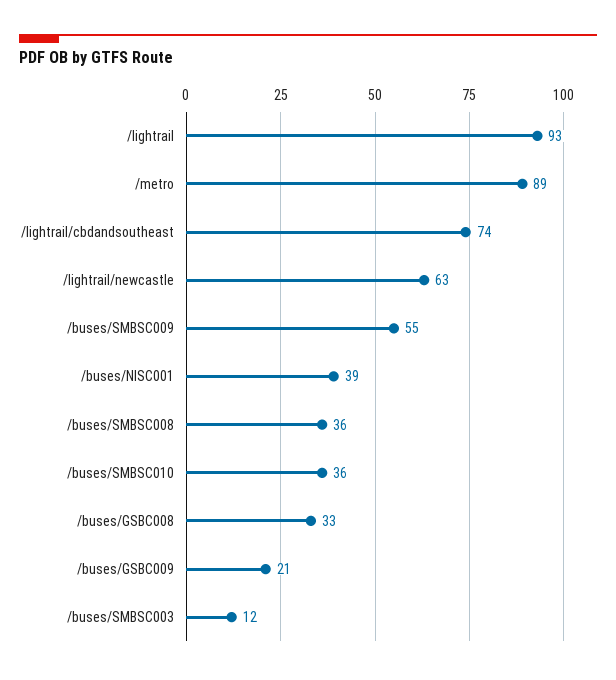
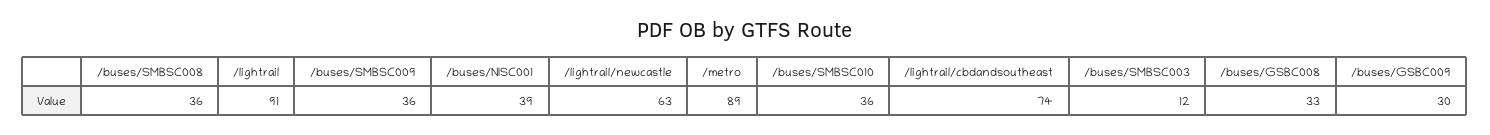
/lightrail: 93 -> 91
/buses/SMBSC009: 55 -> 36
/buses/GSBC009: 21 -> 30

